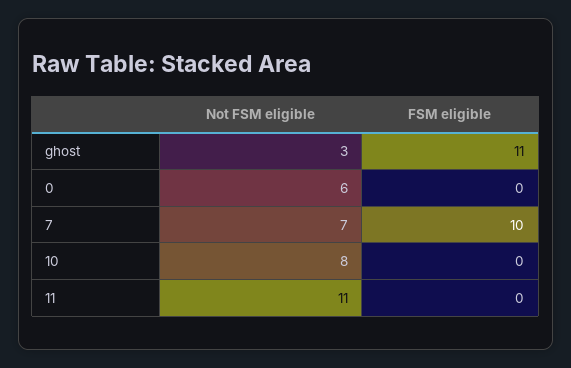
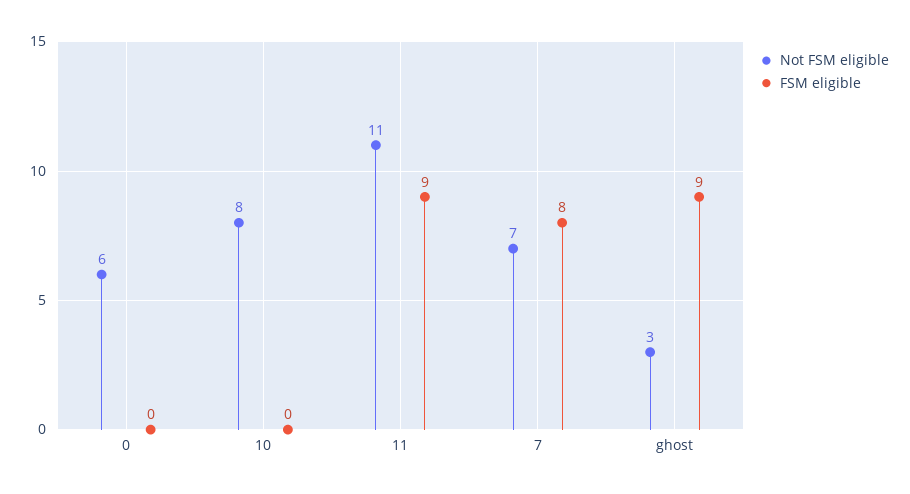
FSM eligible, ghost: 11 -> 9
FSM eligible, 7: 10 -> 8
FSM eligible, 11: 0 -> 9

